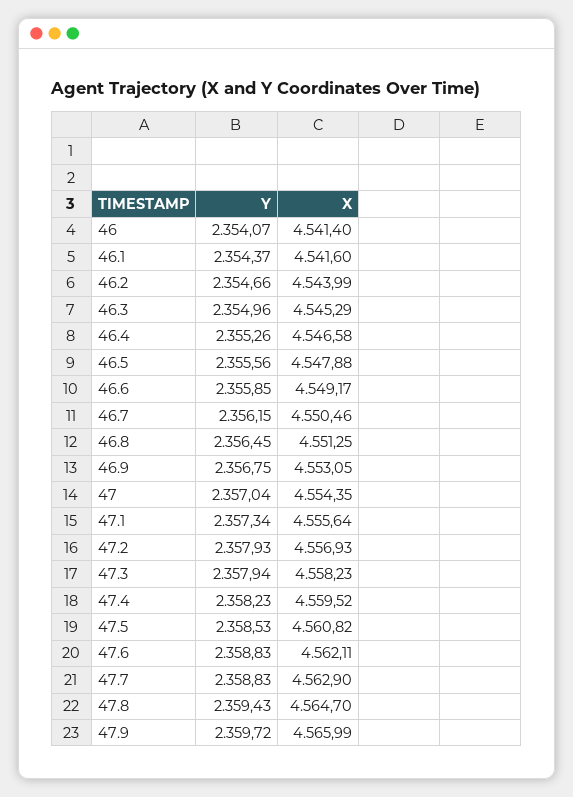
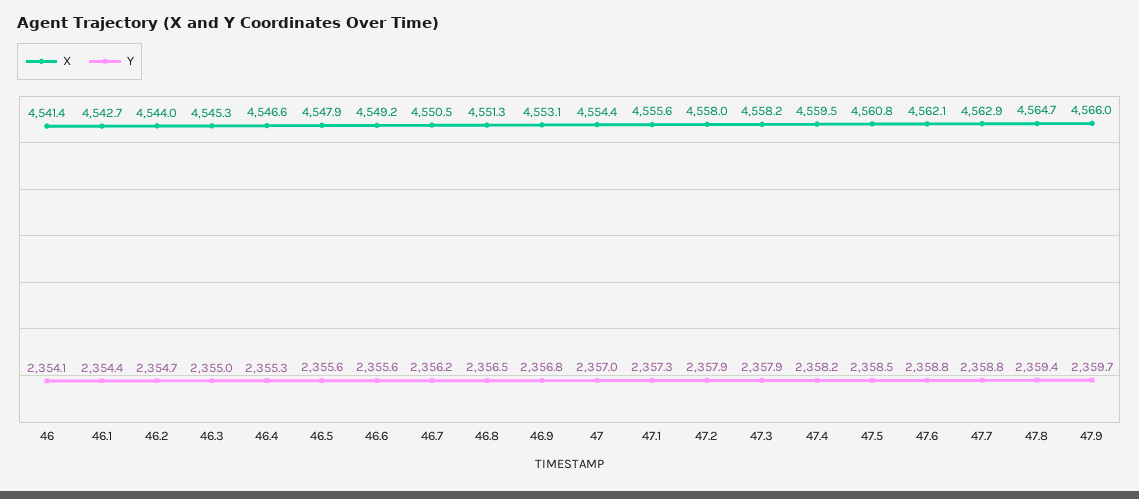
X, 46.1: 4541.6 -> 4542.7
Y, 46.6: 2355.85 -> 2355.6
X, 47.2: 4556.93 -> 4558

